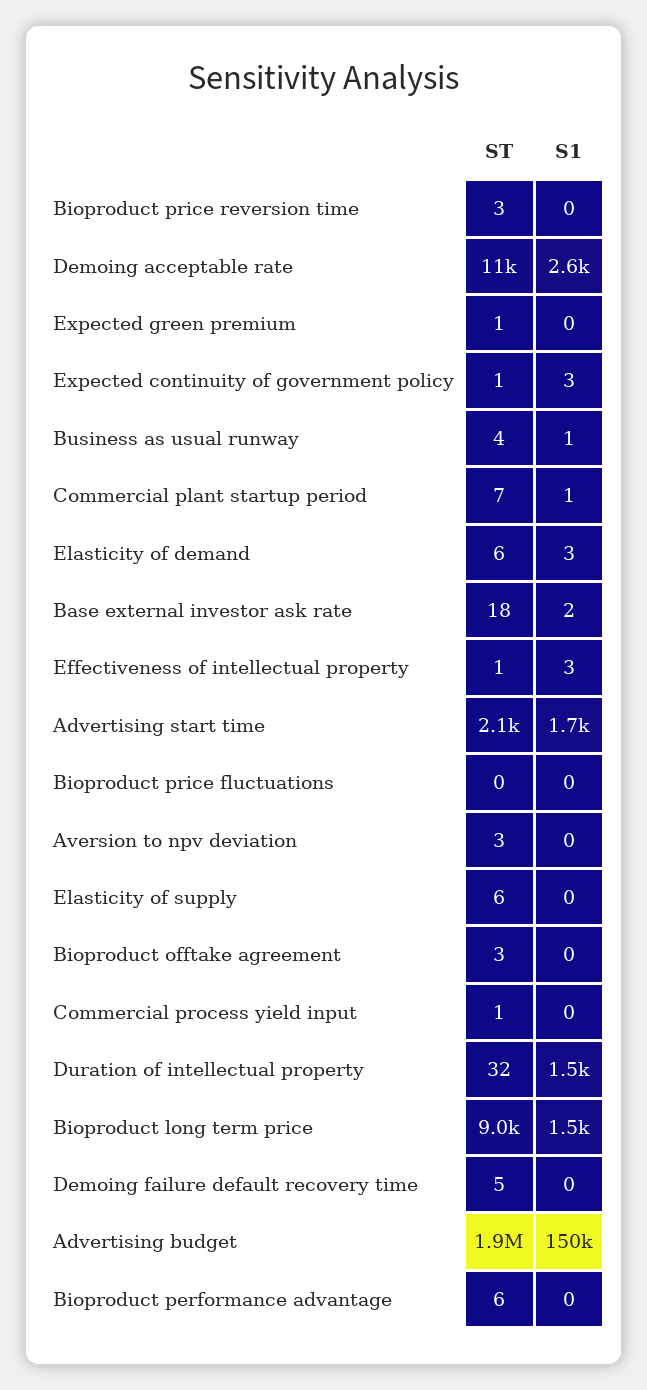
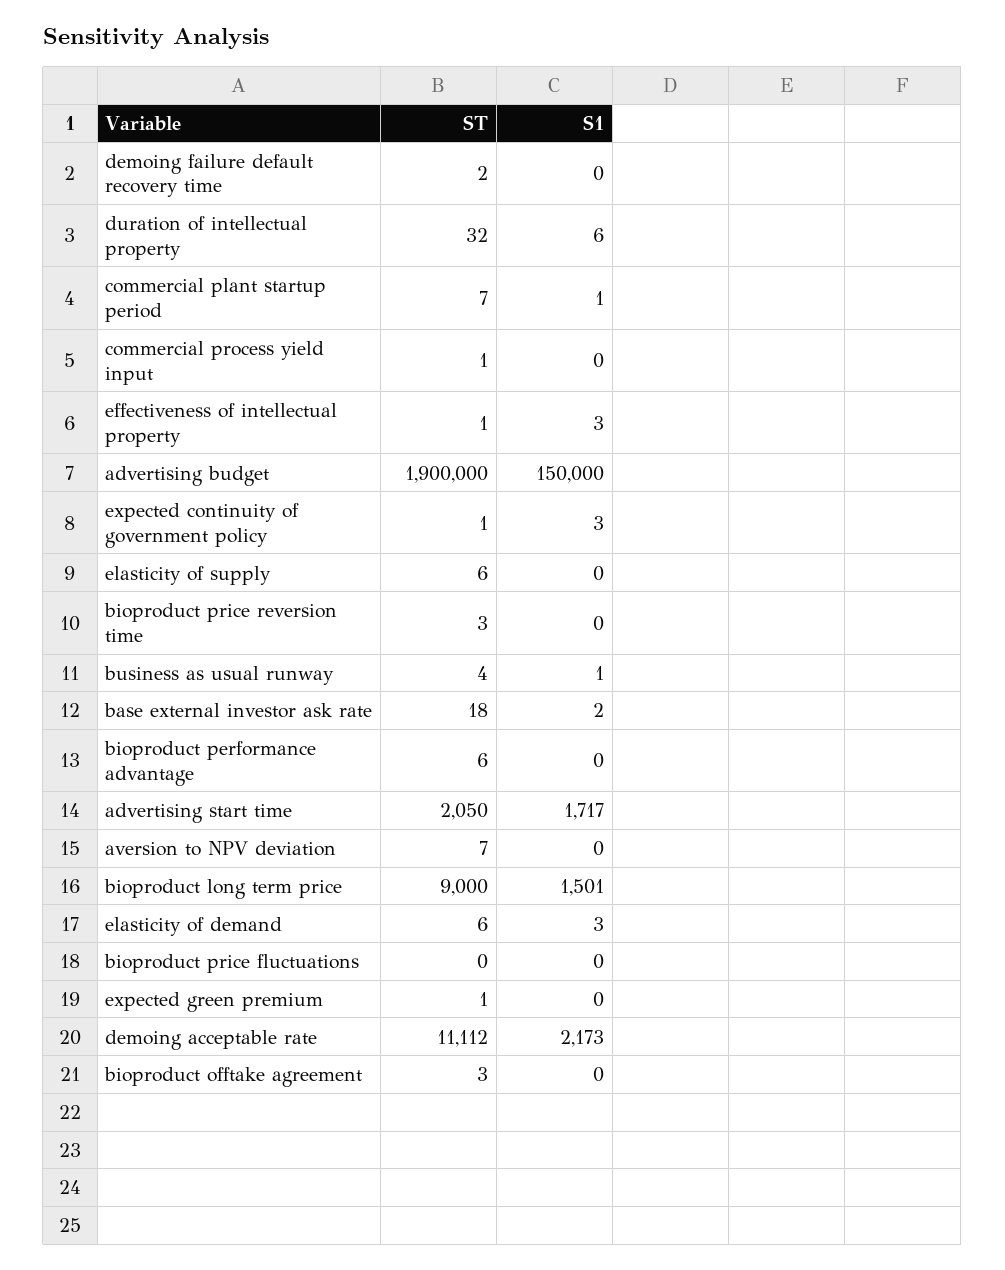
S1, Demoing acceptable rate: 2600 -> 2173
ST, Aversion to npv deviation: 3 -> 7
S1, Duration of intellectual property: 1500 -> 6
ST, Demoing failure default recovery time: 5 -> 2

